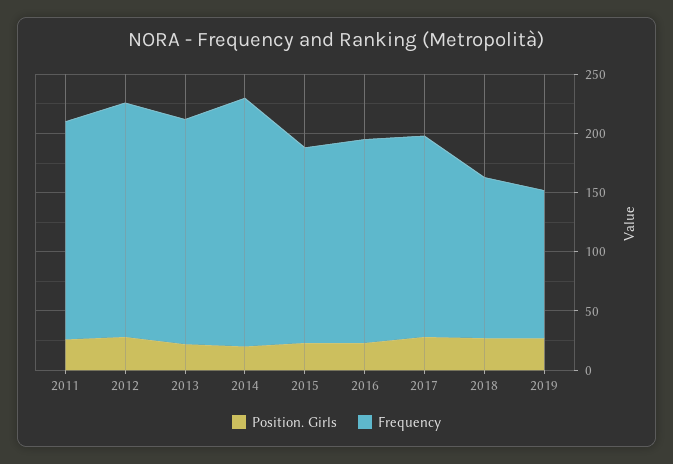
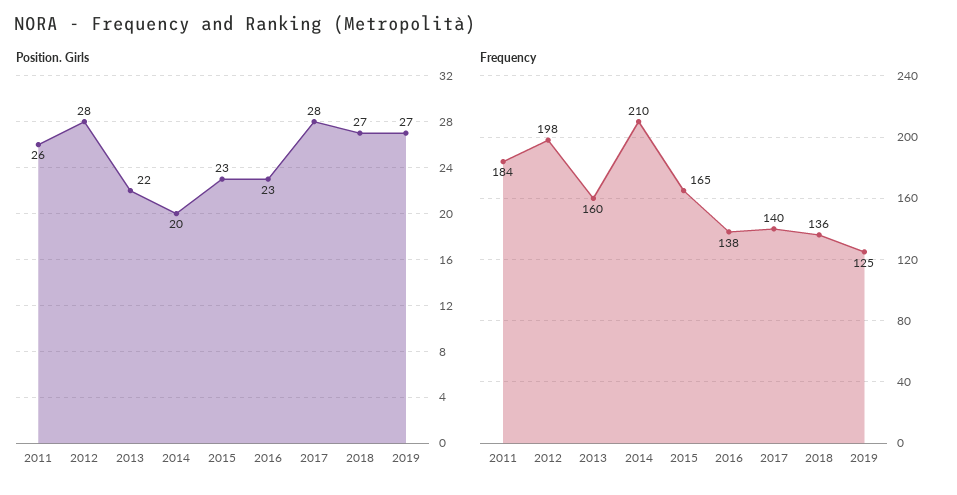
Frequency, 2013: 190 -> 160
Frequency, 2016: 170 -> 138
Frequency, 2017: 170 -> 140

